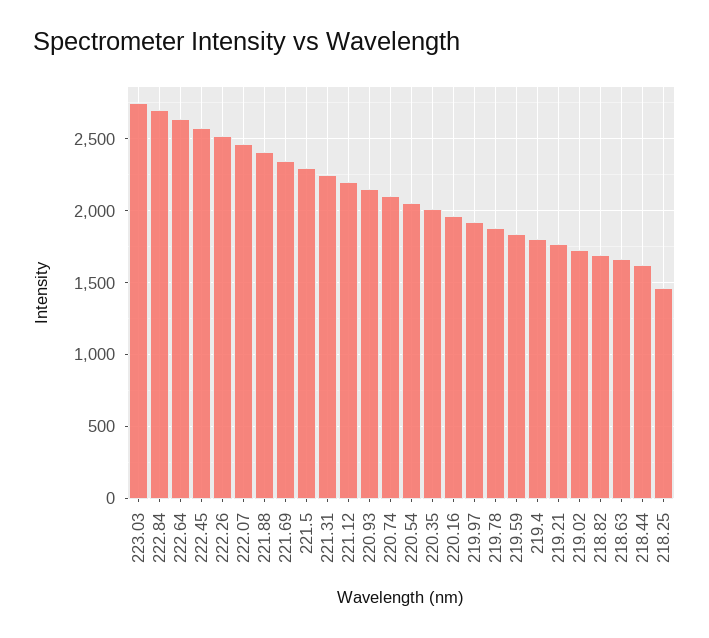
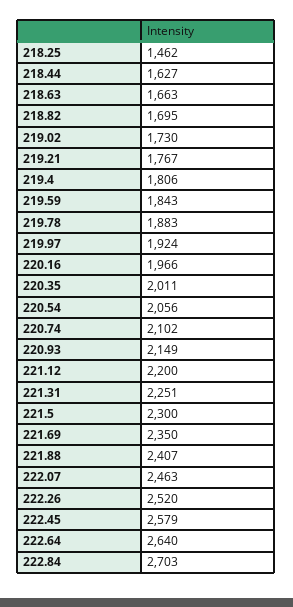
223.03: 2750 -> none

